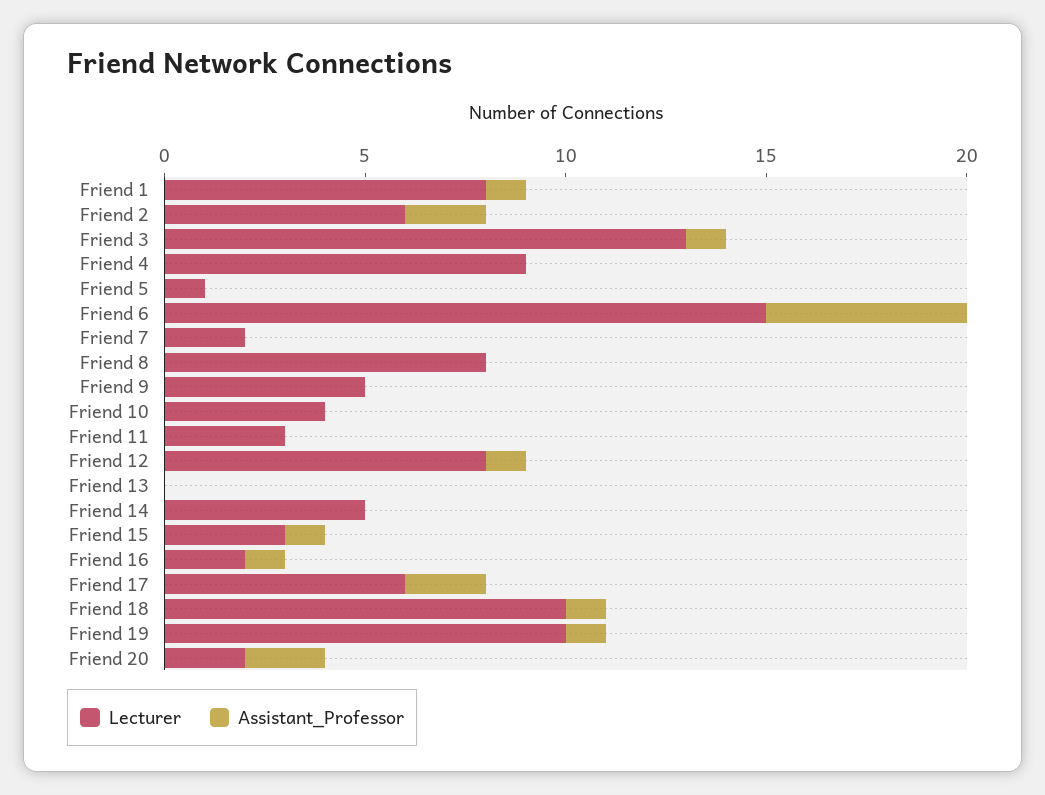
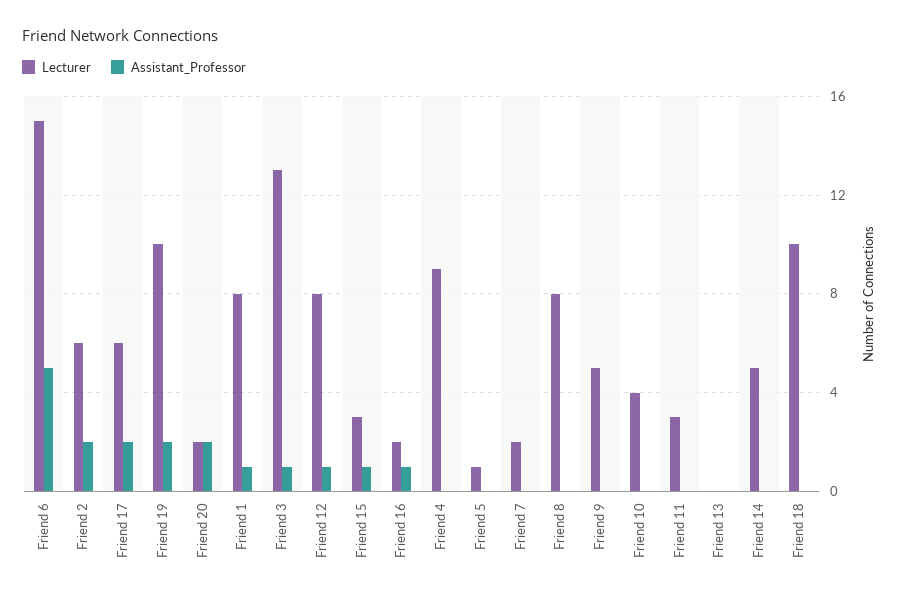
Assistant_Professor, Friend 18: 1 -> 0
Assistant_Professor, Friend 19: 1 -> 2

